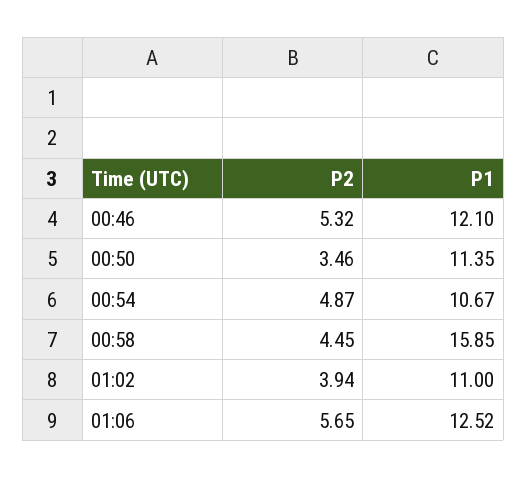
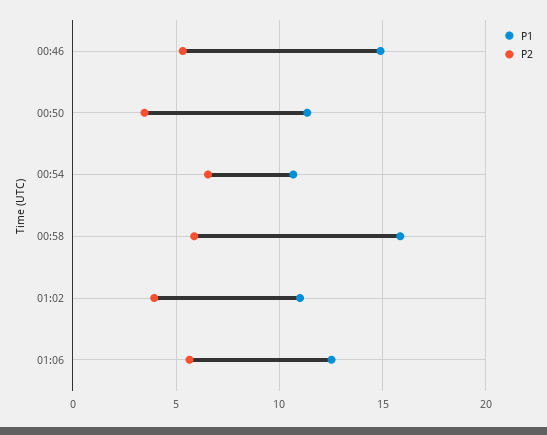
P1, 00:46: 12.1 -> 15
P2, 00:54: 4.87 -> 6.5
P2, 00:58: 4.45 -> 6

